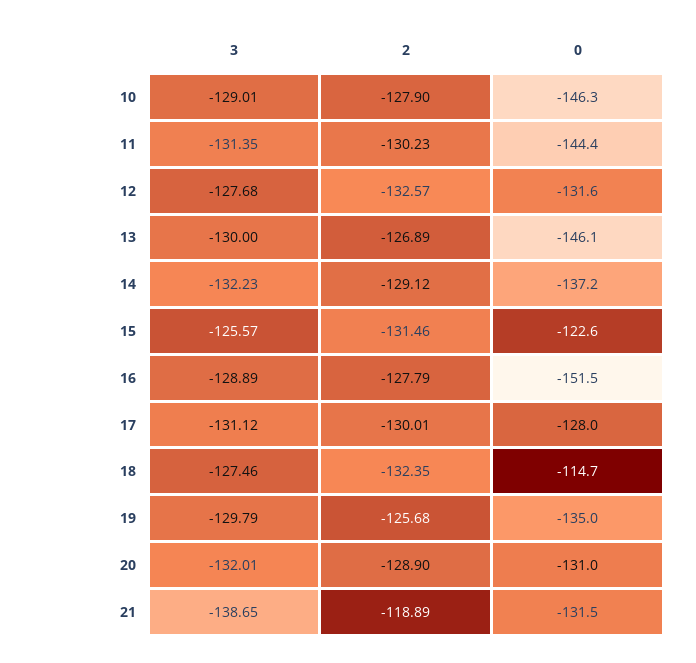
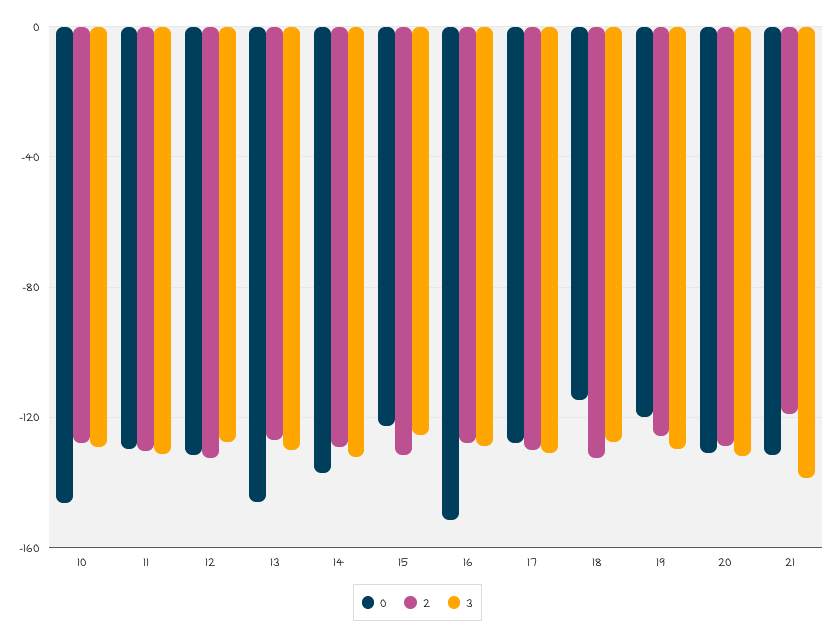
0, 11: -144.4 -> -130
0, 19: -135 -> -120

